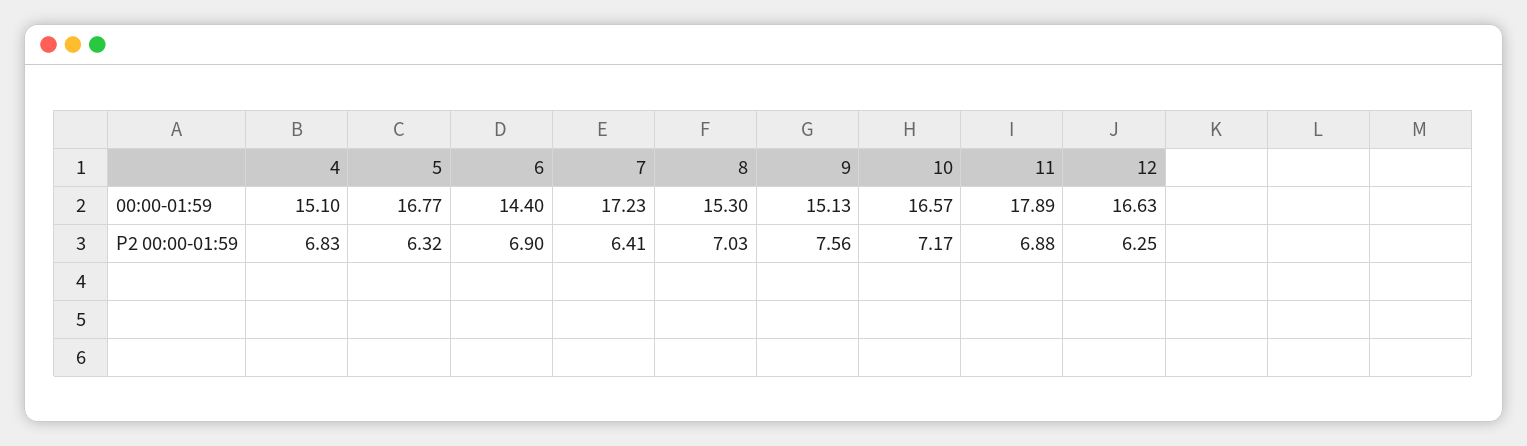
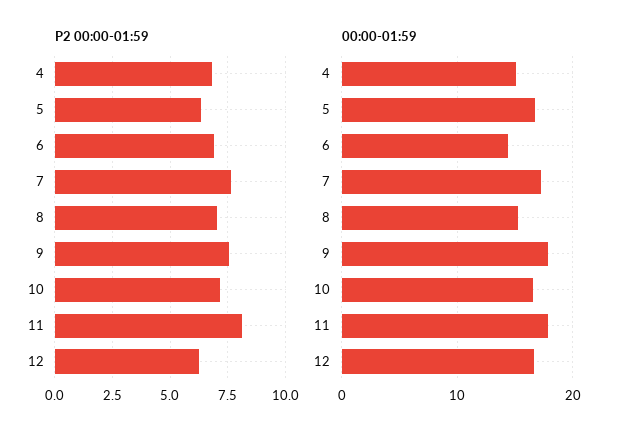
00:00-01:59, 9: 15.13 -> 18
P2 00:00-01:59, 7: 6.41 -> 7.5
P2 00:00-01:59, 11: 6.88 -> 8

